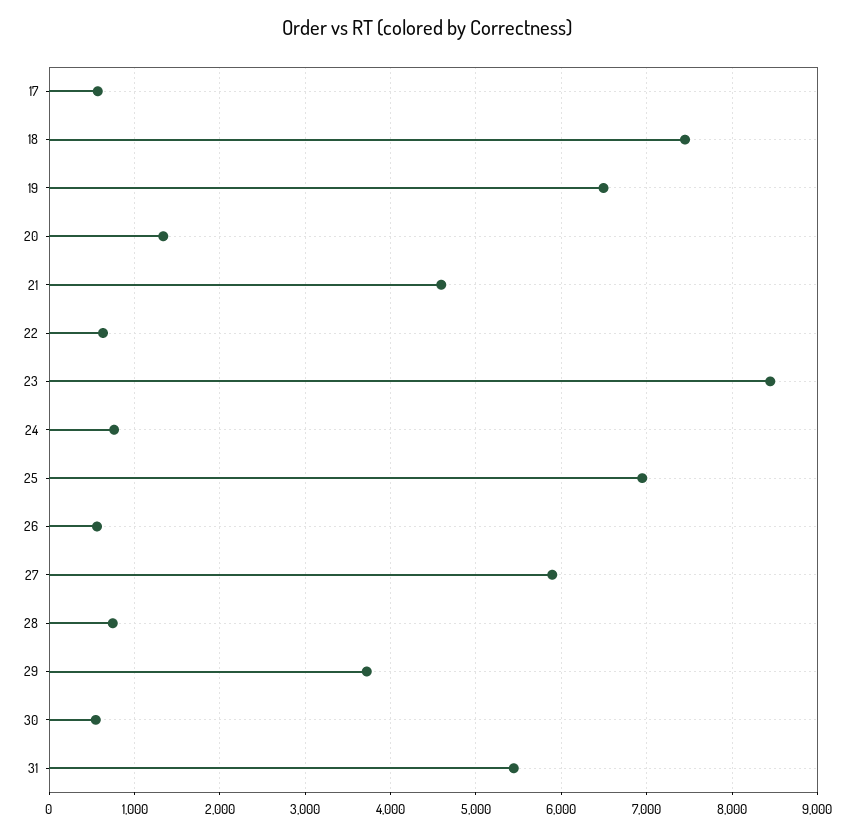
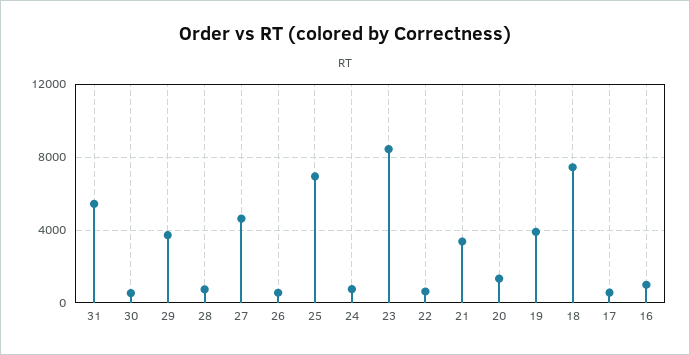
19: 6500 -> 4000
21: 4600 -> 3500
27: 5900 -> 4500
16: none -> 1000

